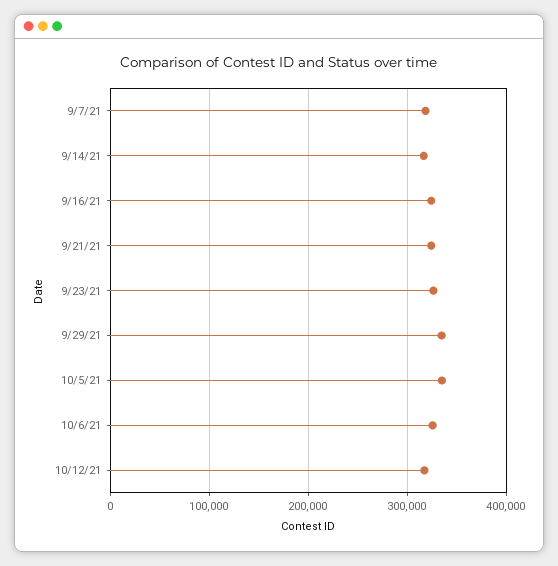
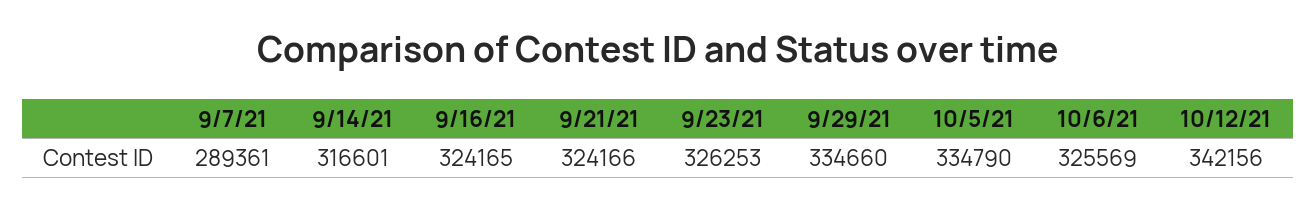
9/7/21: 320000 -> 289361
10/12/21: 320000 -> 342156

